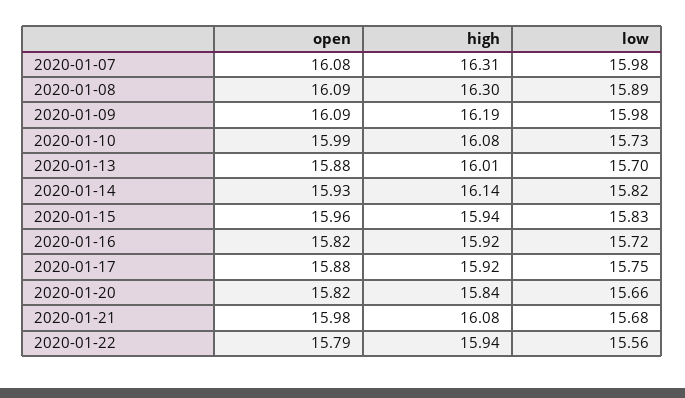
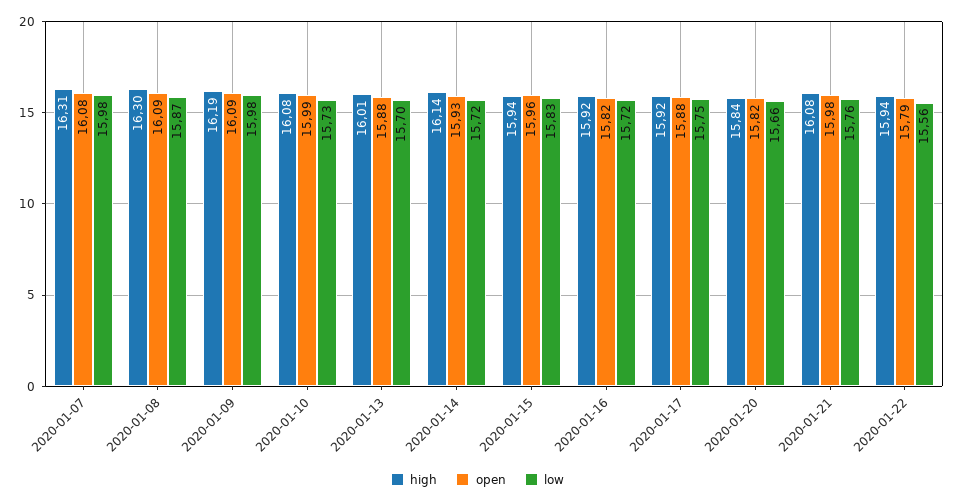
low, 2020-01-08: 15.89 -> 15.87
low, 2020-01-14: 15.82 -> 15.72
low, 2020-01-21: 15.68 -> 15.76

